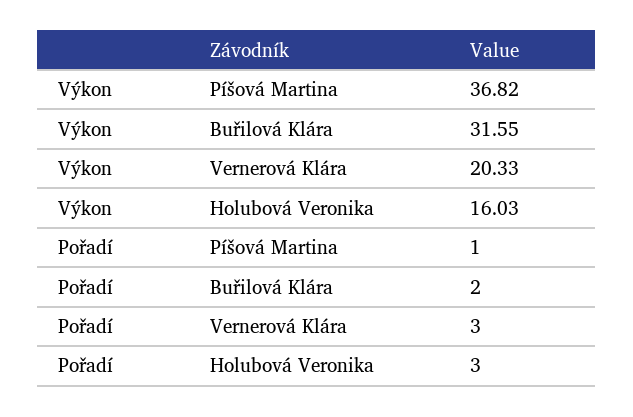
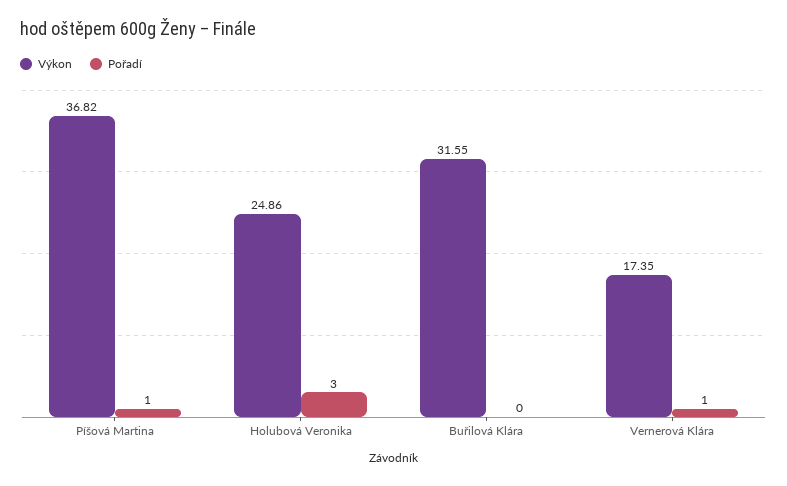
Výkon, Vernerová Klára: 20.33 -> 17.35
Výkon, Holubová Veronika: 16.03 -> 24.86
Pořadí, Buřilová Klára: 2 -> 0
Pořadí, Vernerová Klára: 3 -> 1

